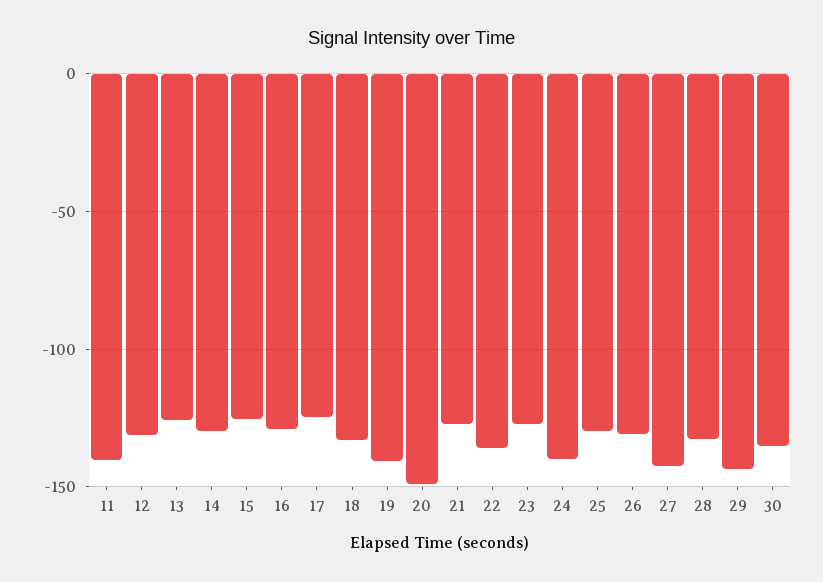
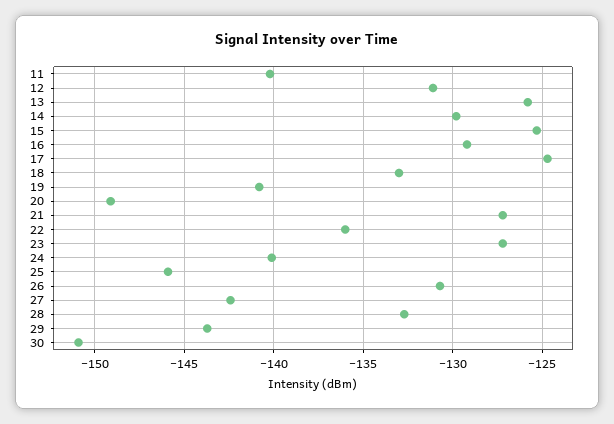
25: -130 -> -146
30: -135 -> -151

